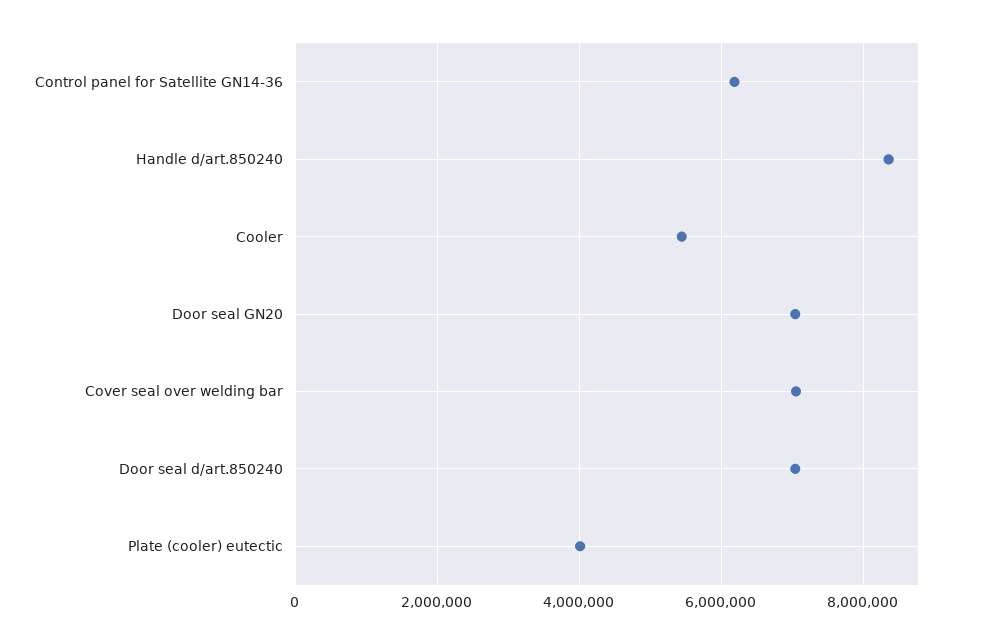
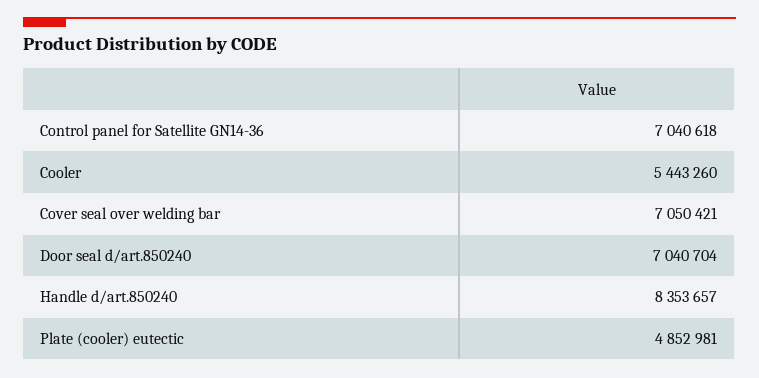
Control panel for Satellite GN14-36: 6200000 -> 7040618
Door seal GN20: 7000000 -> none
Plate (cooler) eutectic: 4000000 -> 4852981

